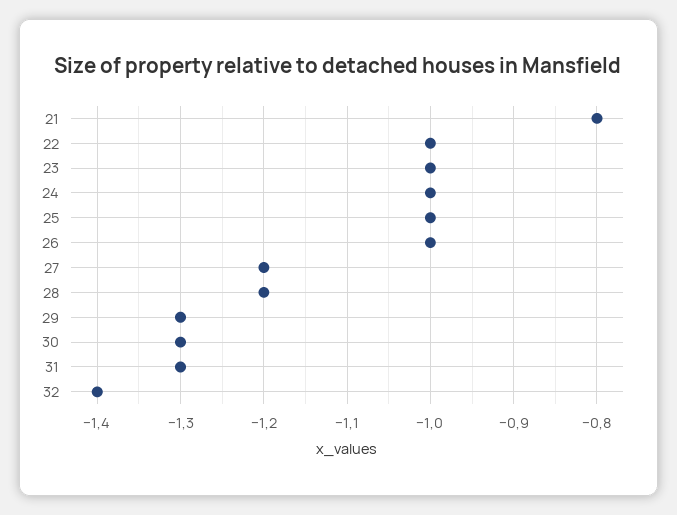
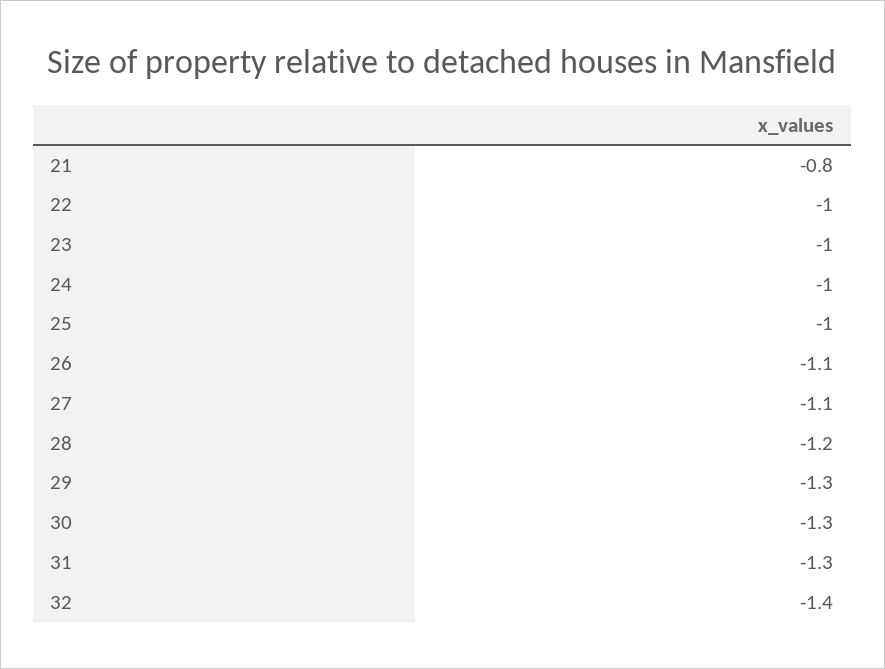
26: -1 -> -1.1
27: -1.2 -> -1.1

